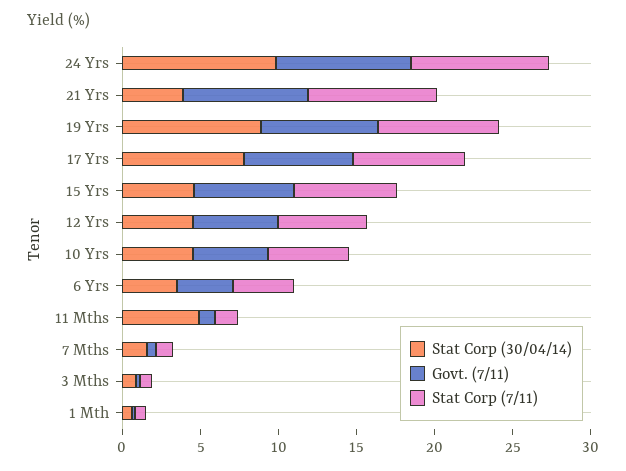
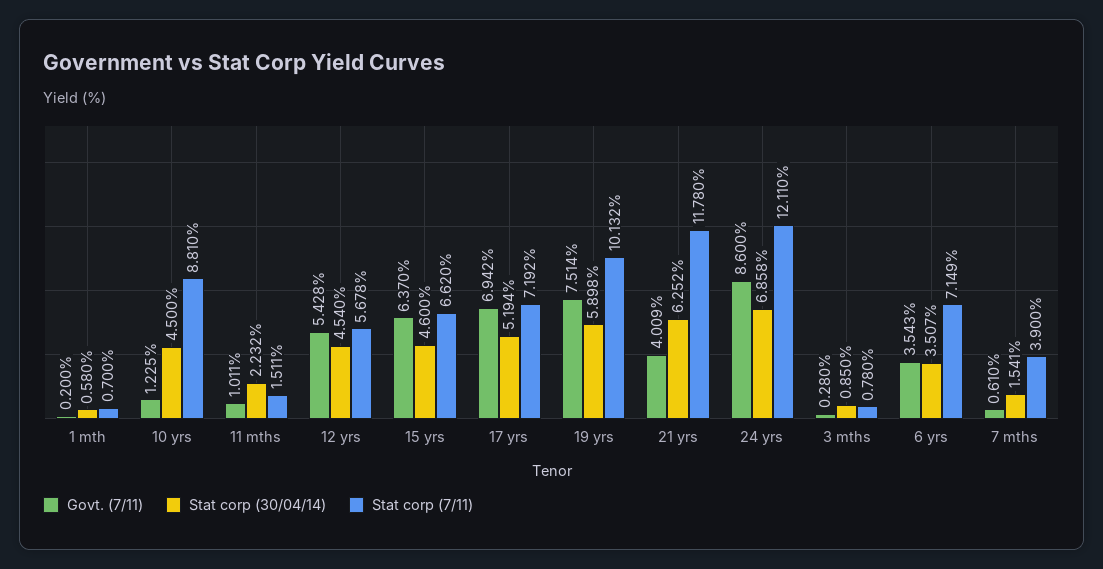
Stat Corp (30/04/14), 24 Yrs: 10 -> 6.858
Stat Corp (7/11), 24 Yrs: 9 -> 12.11
Stat Corp (30/04/14), 21 Yrs: 4 -> 6.252
Govt. (7/11), 21 Yrs: 8 -> 4.009
Stat Corp (7/11), 21 Yrs: 8 -> 11.78
Stat Corp (30/04/14), 19 Yrs: 9 -> 5.898
Stat Corp (7/11), 19 Yrs: 8 -> 10.132
Stat Corp (30/04/14), 17 Yrs: 8 -> 5.194
Govt. (7/11), 10 Yrs: 5 -> 1.225
Stat Corp (7/11), 10 Yrs: 5 -> 8.81
Stat Corp (7/11), 6 Yrs: 4 -> 7.149
Stat Corp (30/04/14), 11 Mths: 5 -> 2.232
Stat Corp (7/11), 7 Mths: 1 -> 3.9

